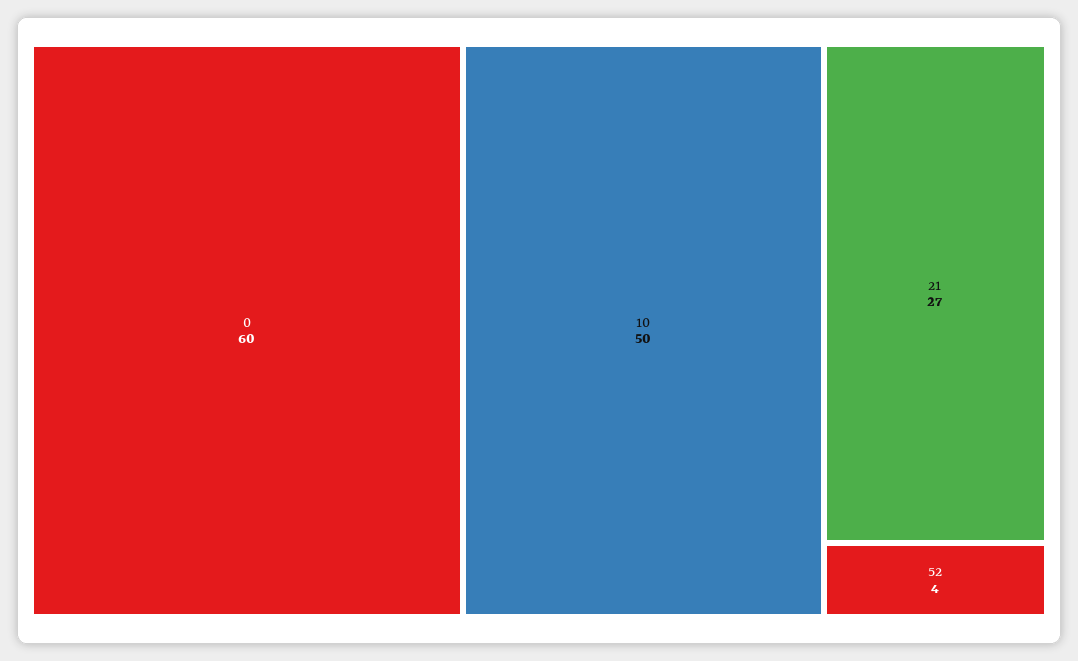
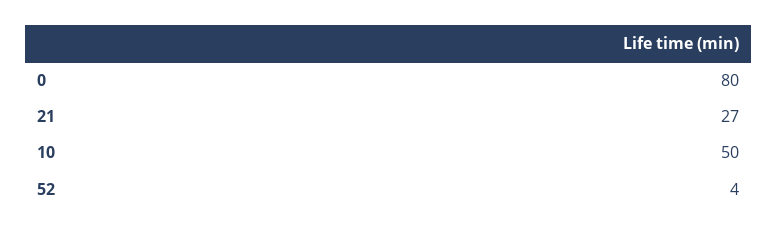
0: 60 -> 80

